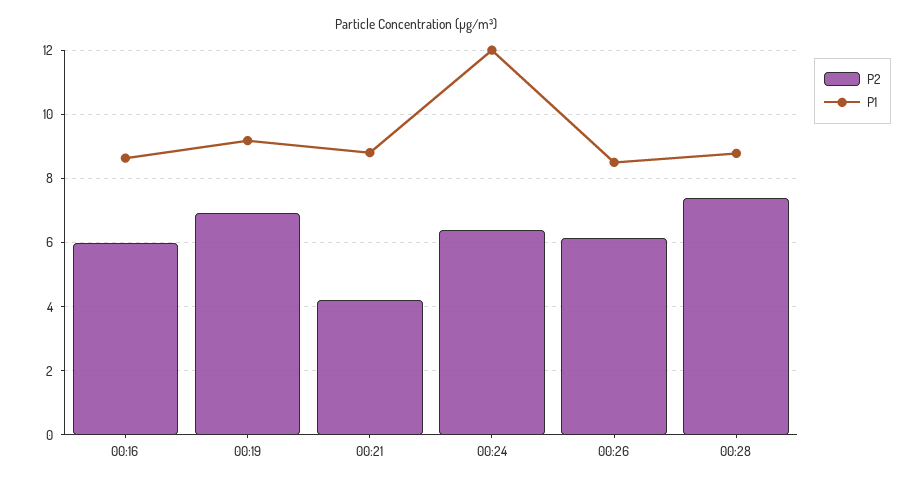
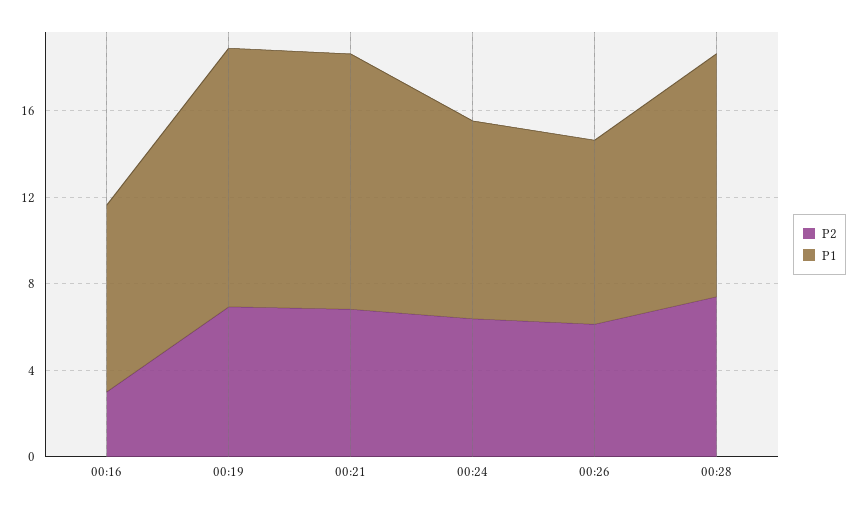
P2, 00:16: 6 -> 3
P1, 00:19: 9.2 -> 12
P2, 00:21: 4.2 -> 7
P1, 00:21: 8.8 -> 12
P1, 00:24: 12 -> 9
P1, 00:28: 8.8 -> 11

